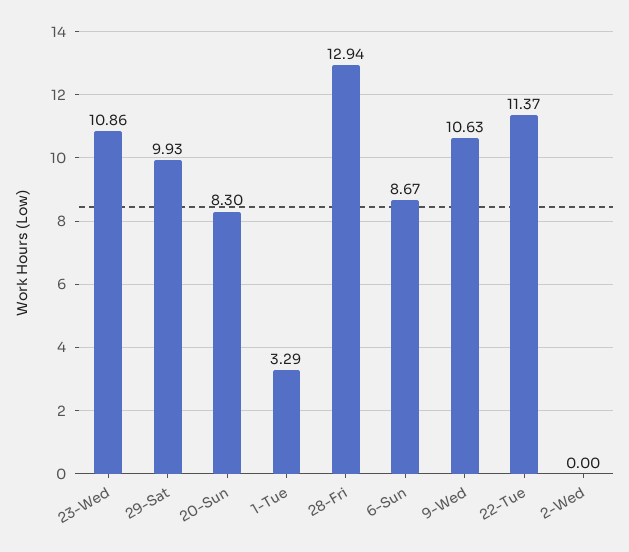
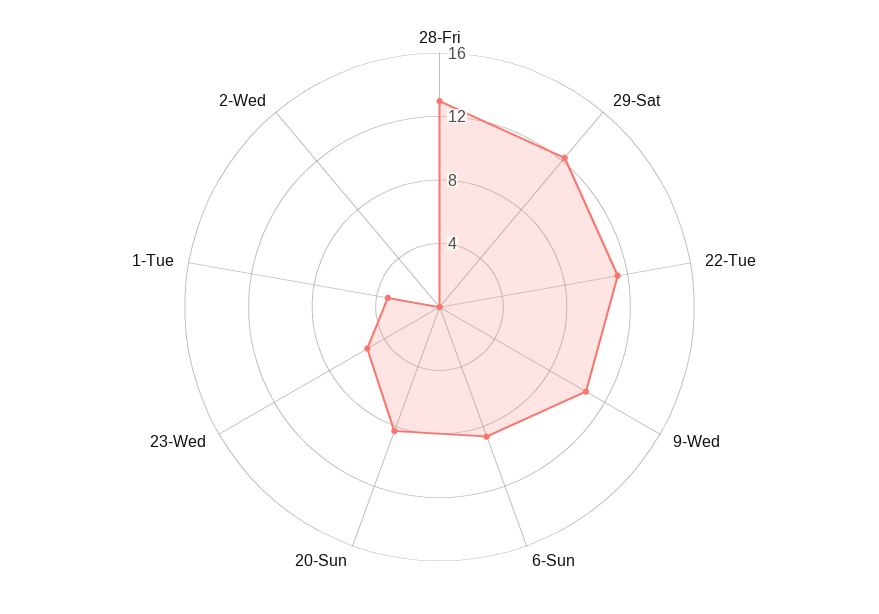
23-Wed: 10.86 -> 5
29-Sat: 9.93 -> 12

